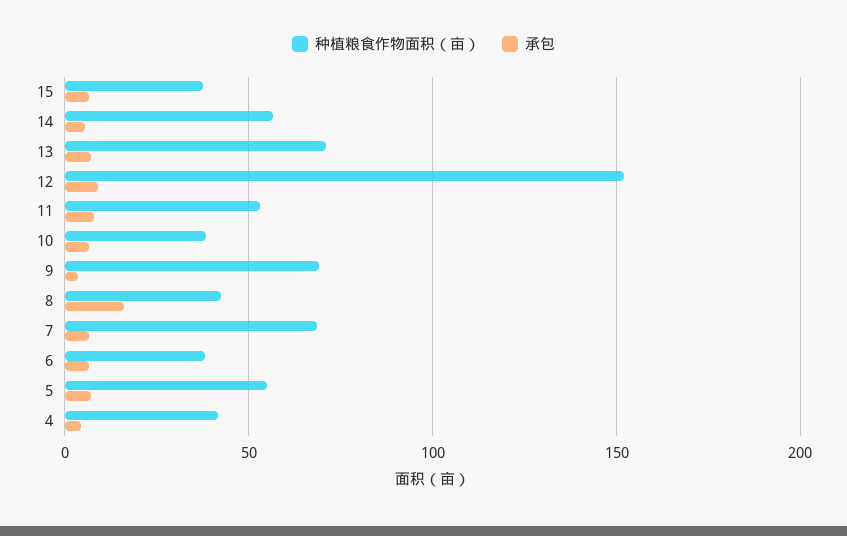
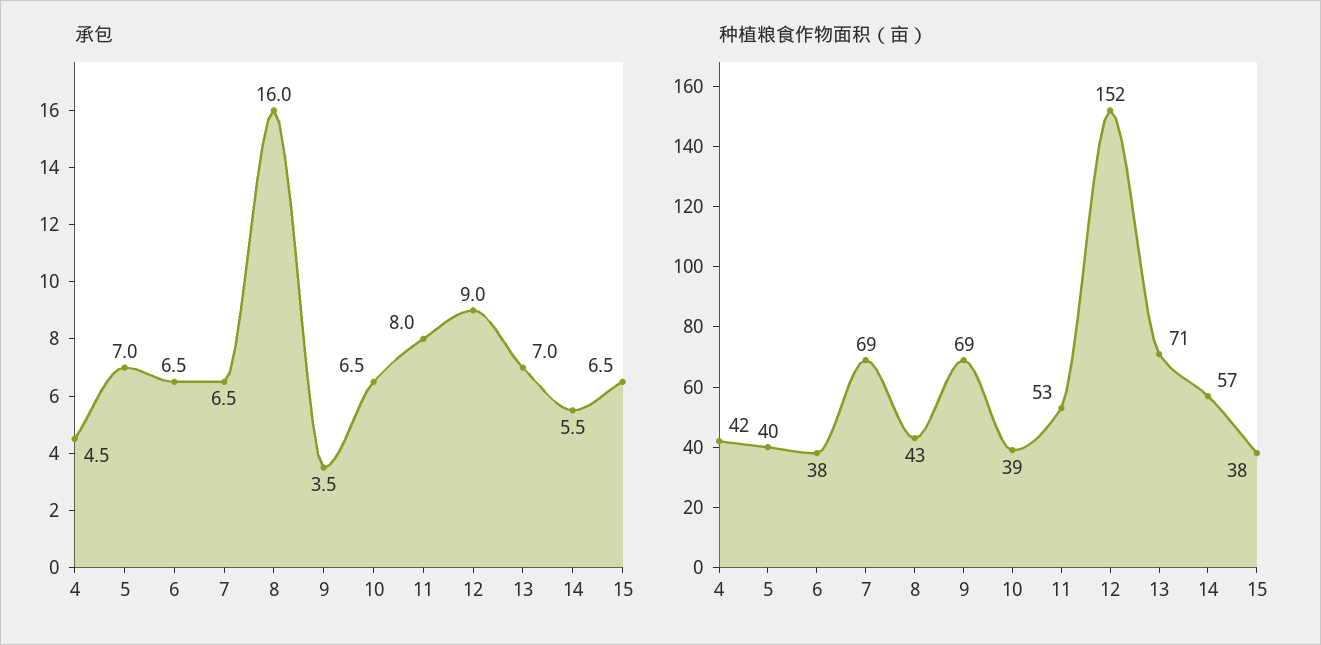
种植粮食作物面积（亩）, 5: 55 -> 40

